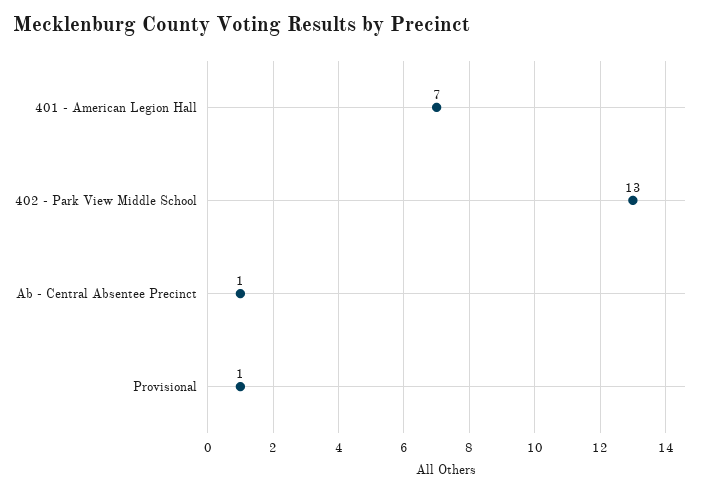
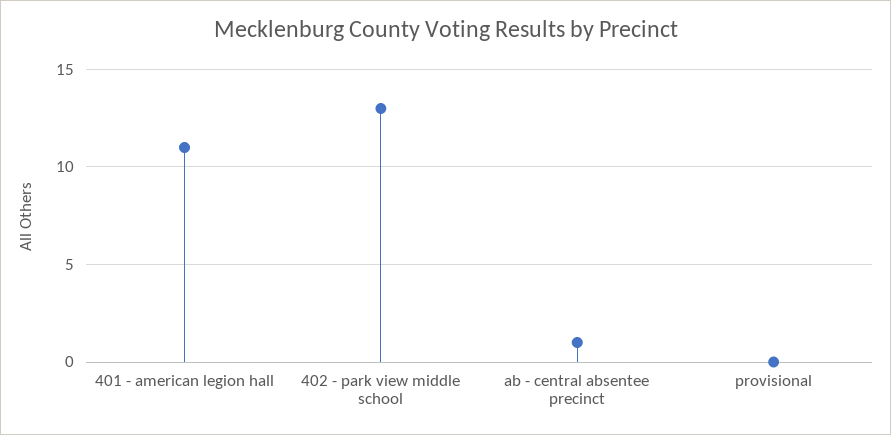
401 - American Legion Hall: 7 -> 11
Provisional: 1 -> 0

